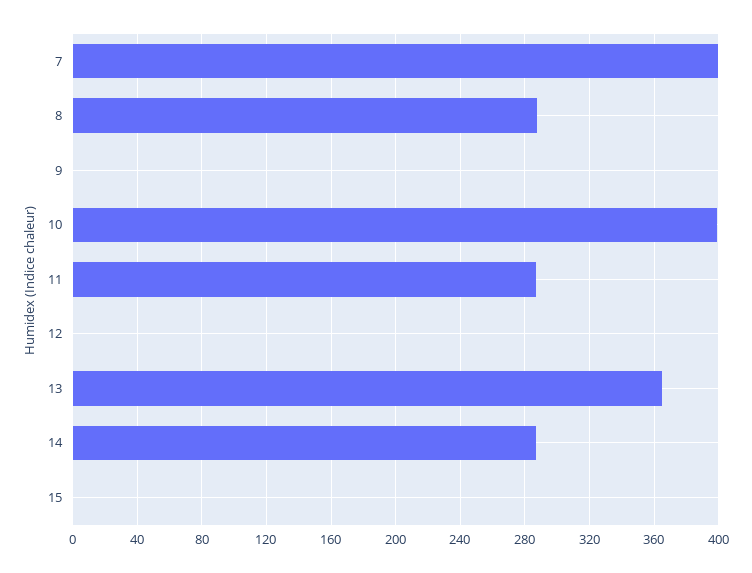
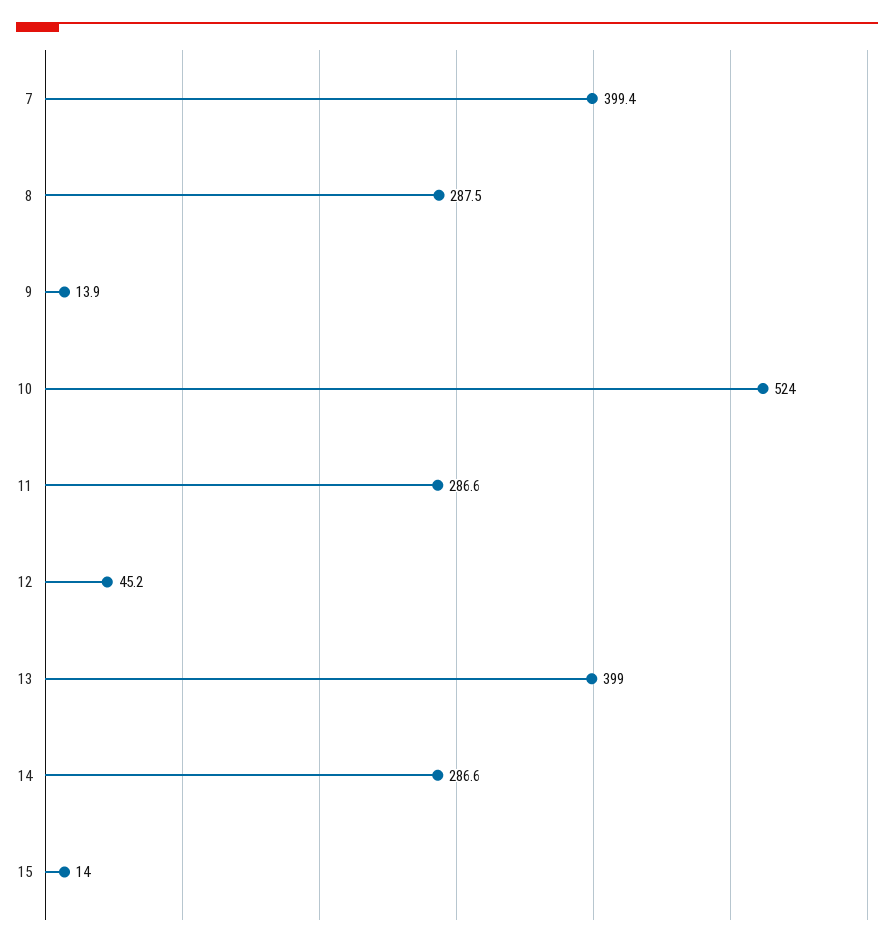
9: 0 -> 13.9
10: 400 -> 524
12: 0 -> 45.2
13: 365 -> 399
15: 0 -> 14

